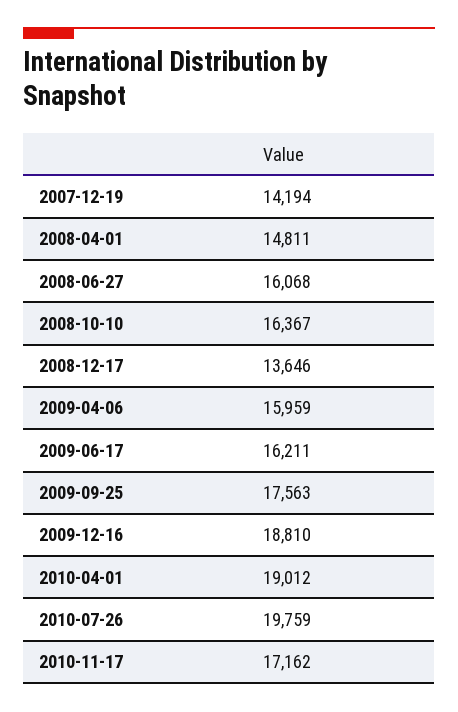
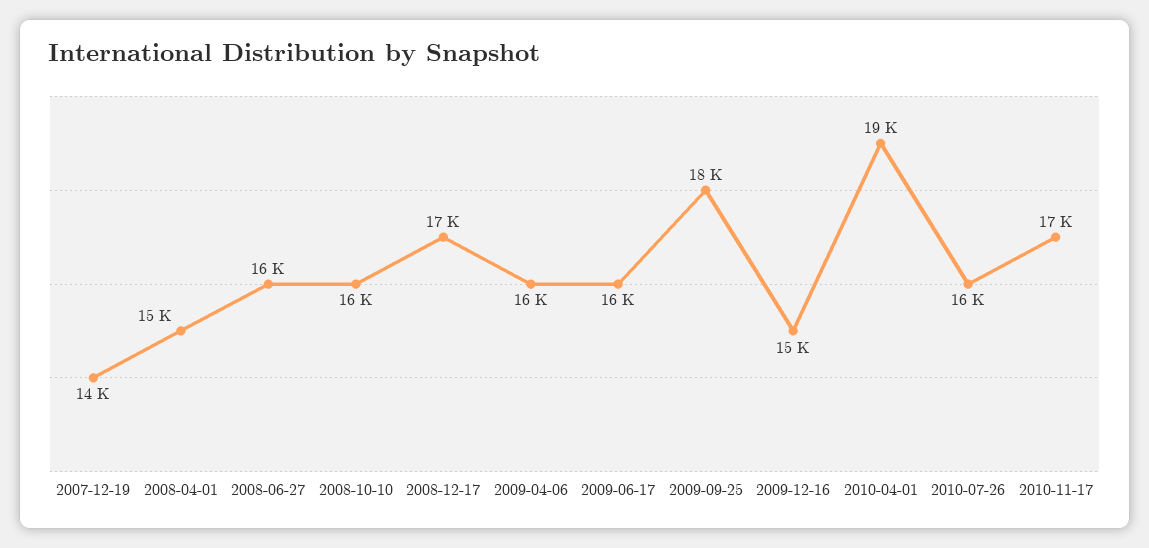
2008-12-17: 13646 -> 17000
2009-12-16: 18810 -> 15000
2010-07-26: 19759 -> 16000

